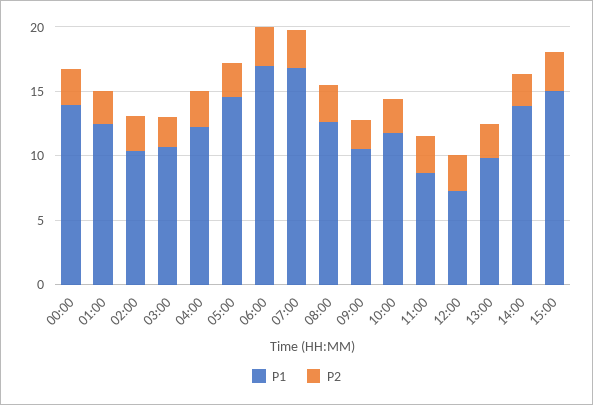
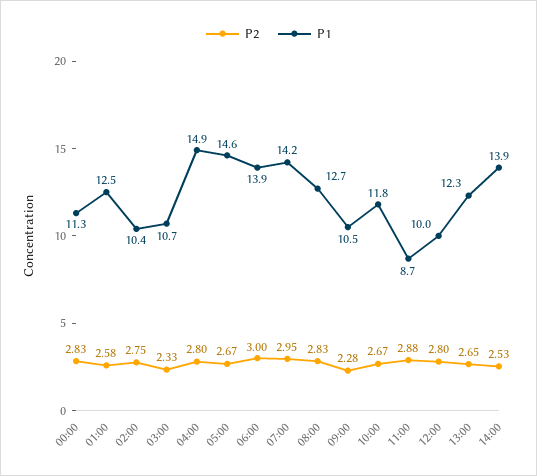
P1, 00:00: 14 -> 11.3
P1, 04:00: 12 -> 14.9
P1, 06:00: 17 -> 13.9
P1, 07:00: 17 -> 14.2
P1, 12:00: 7 -> 10
P1, 13:00: 10 -> 12.3
P1, 15:00: 15 -> none
P2, 15:00: 3 -> none

